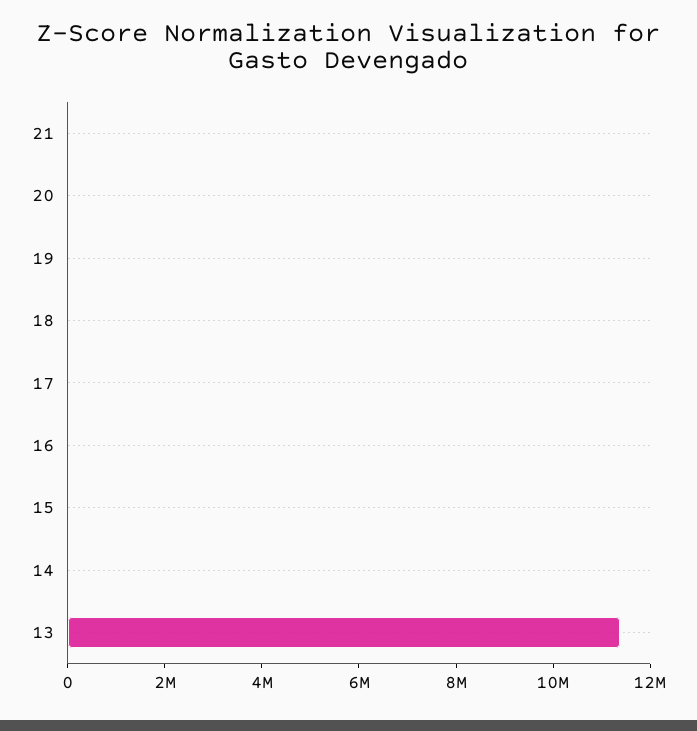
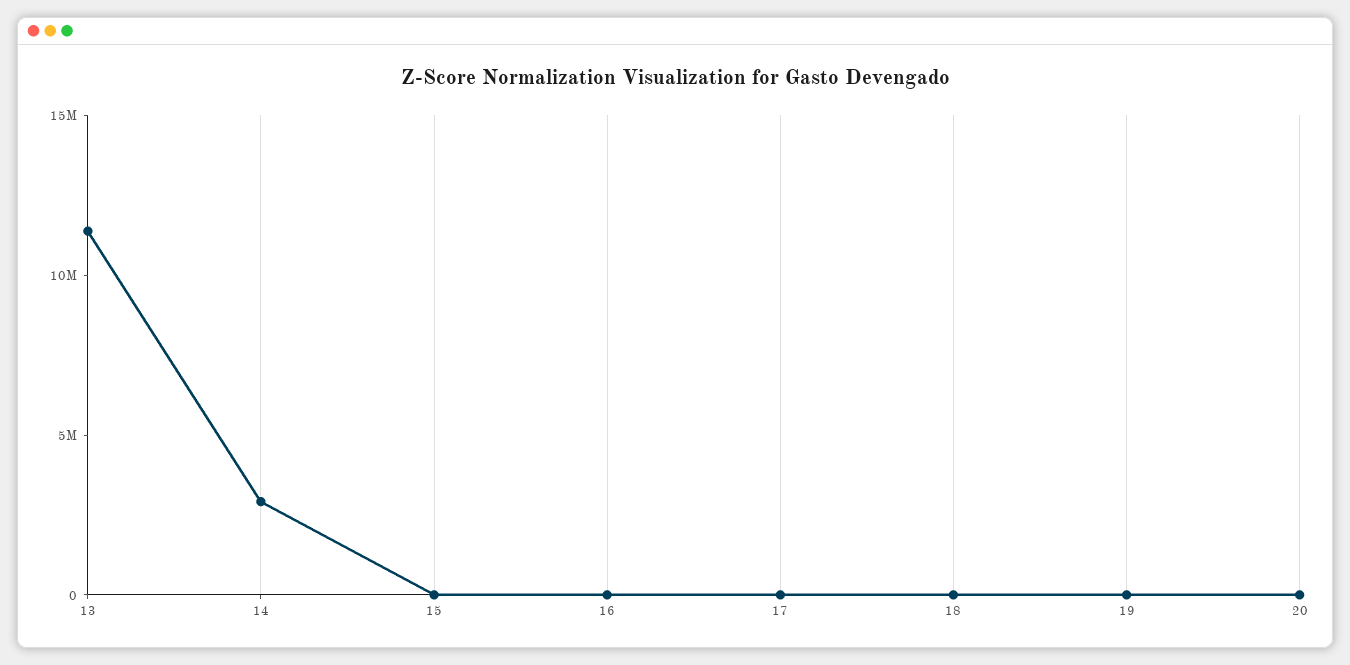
21: 0 -> none
14: 0 -> 3000000

